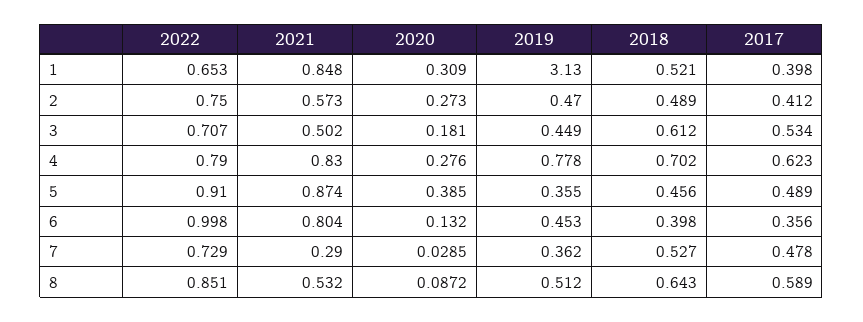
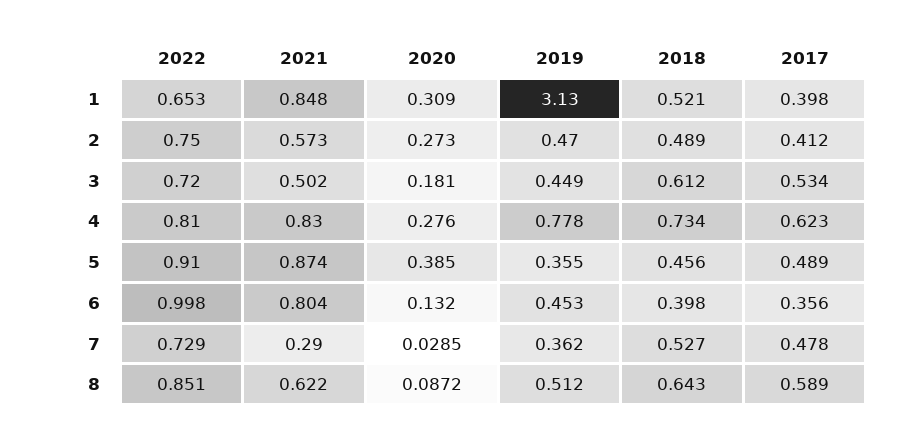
2022, 3: 0.707 -> 0.72
2022, 4: 0.79 -> 0.81
2018, 4: 0.702 -> 0.734
2021, 8: 0.532 -> 0.622

